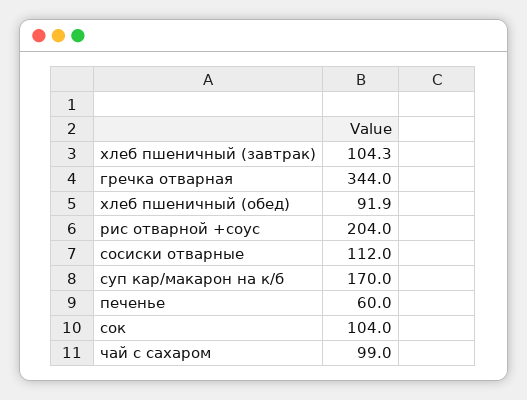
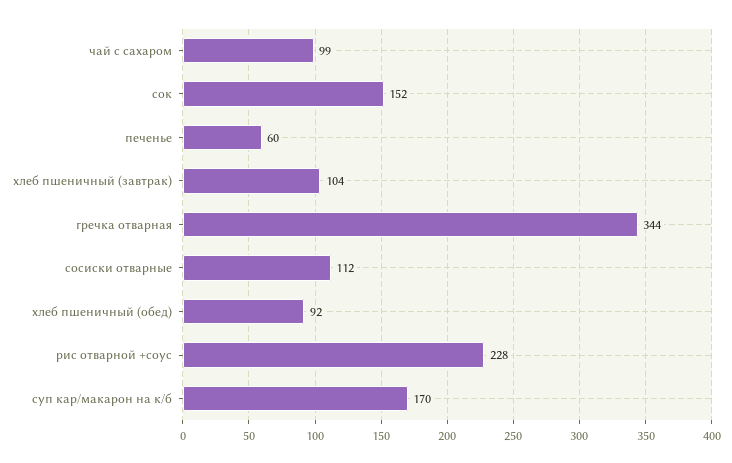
рис отварной +соус: 204 -> 228
сок: 104 -> 152

